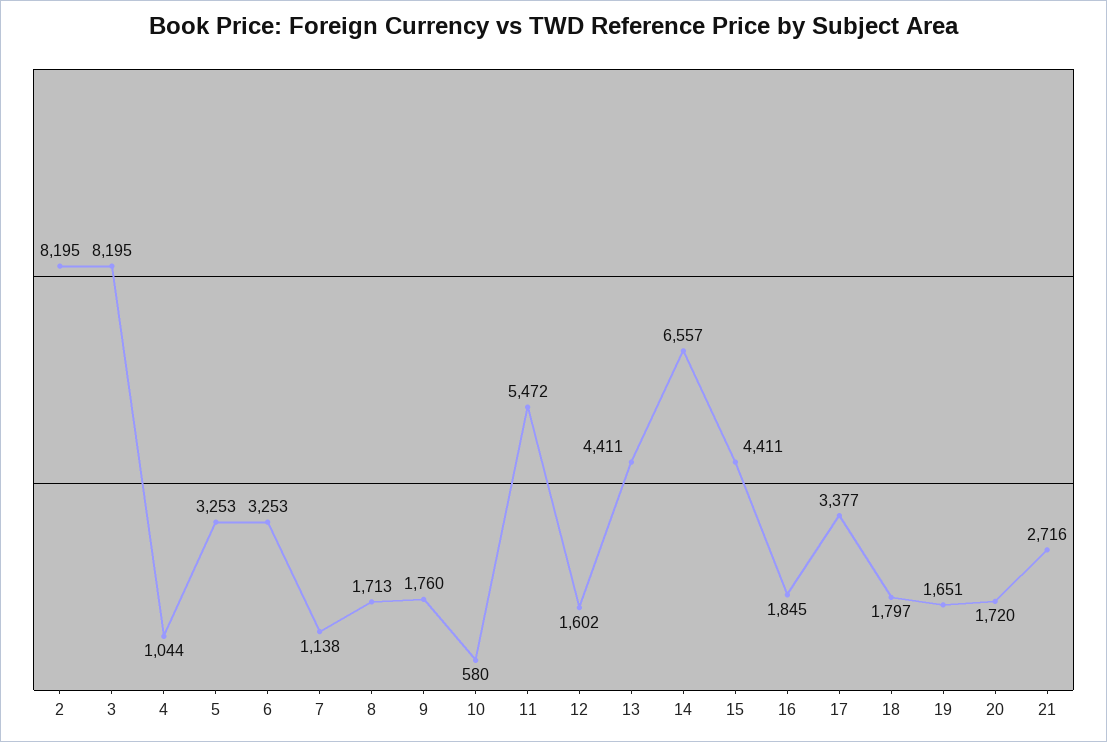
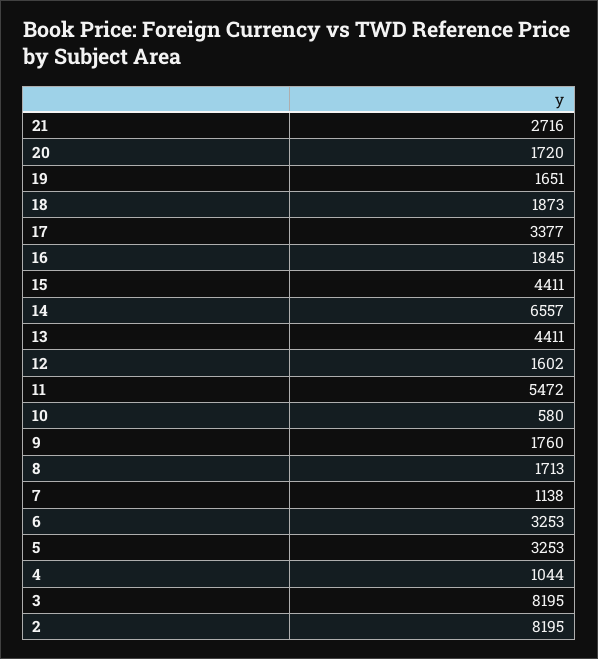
18: 1797 -> 1873

